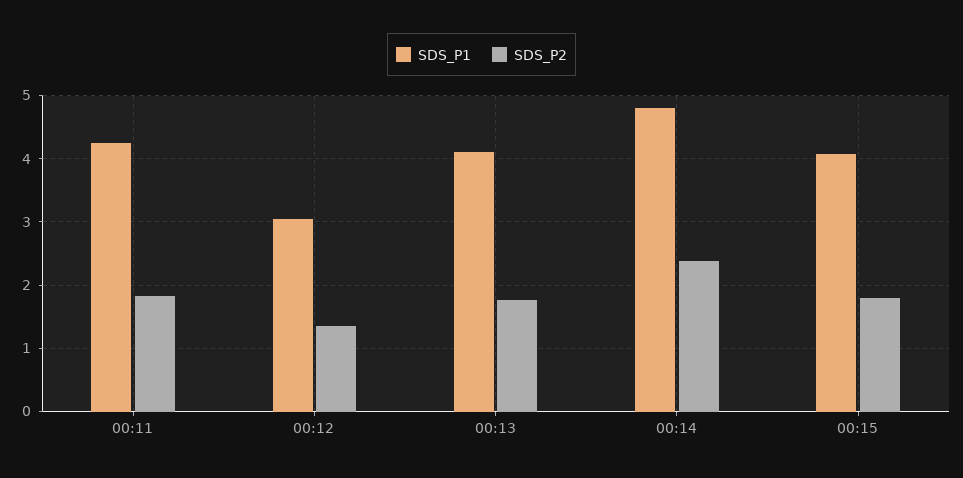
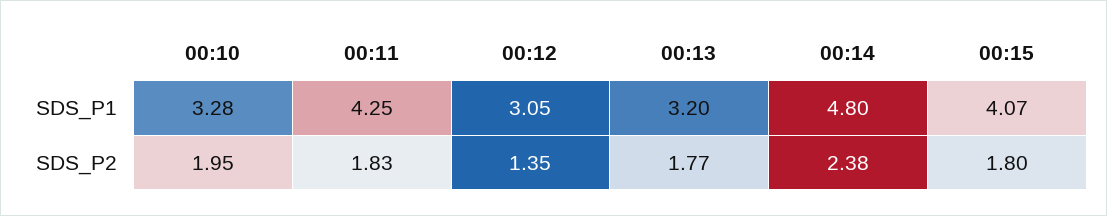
SDS_P1, 00:13: 4.1 -> 3.2
SDS_P1, 00:10: none -> 3.28
SDS_P2, 00:10: none -> 1.95

